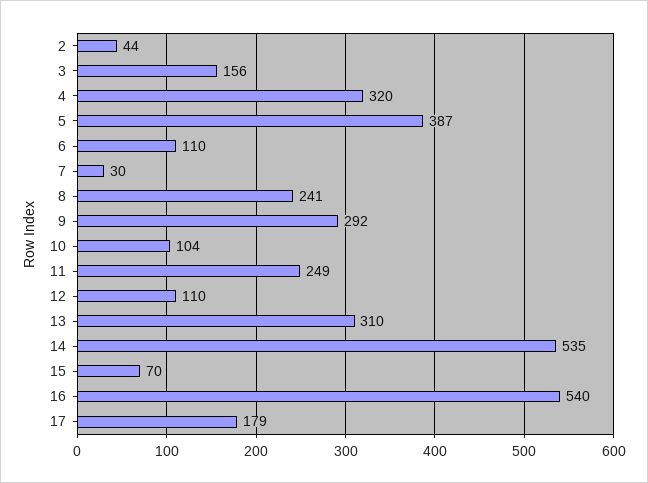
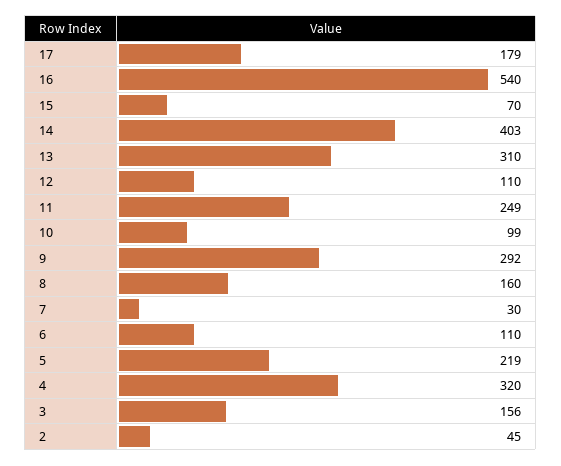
2: 44 -> 45
5: 387 -> 219
8: 241 -> 160
10: 104 -> 99
14: 535 -> 403

